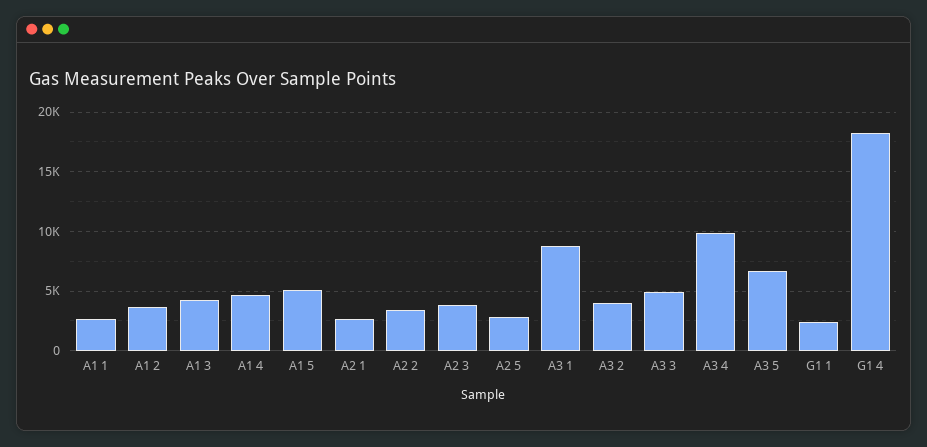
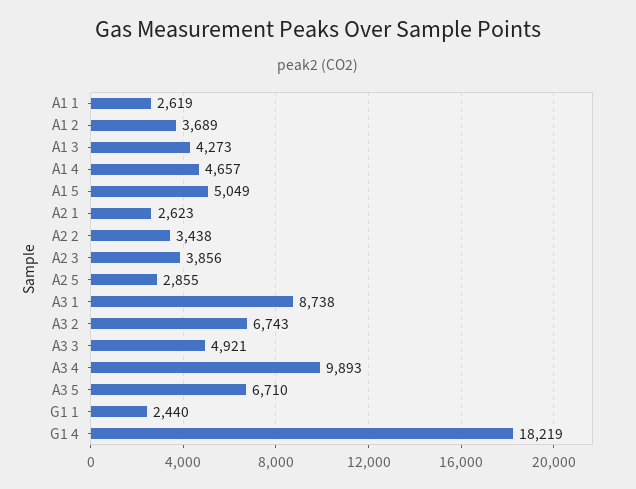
A3 2: 4000 -> 6743

